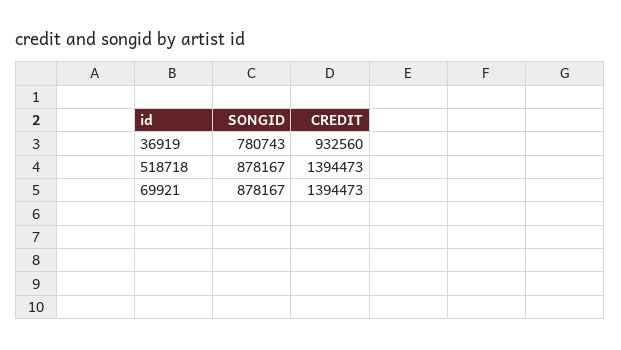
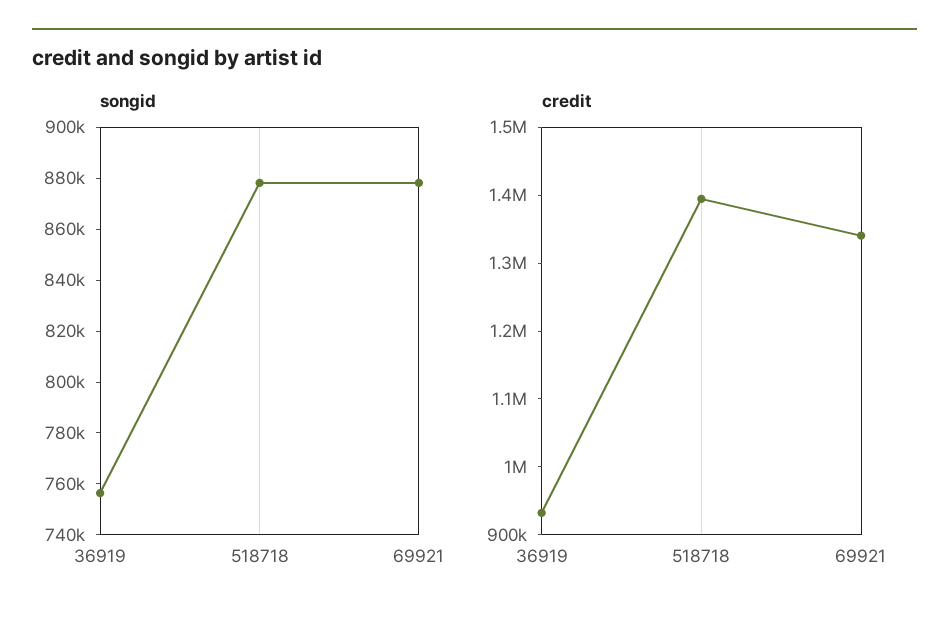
SONGID, 36919: 780743 -> 755000
CREDIT, 69921: 1394473 -> 1340000

